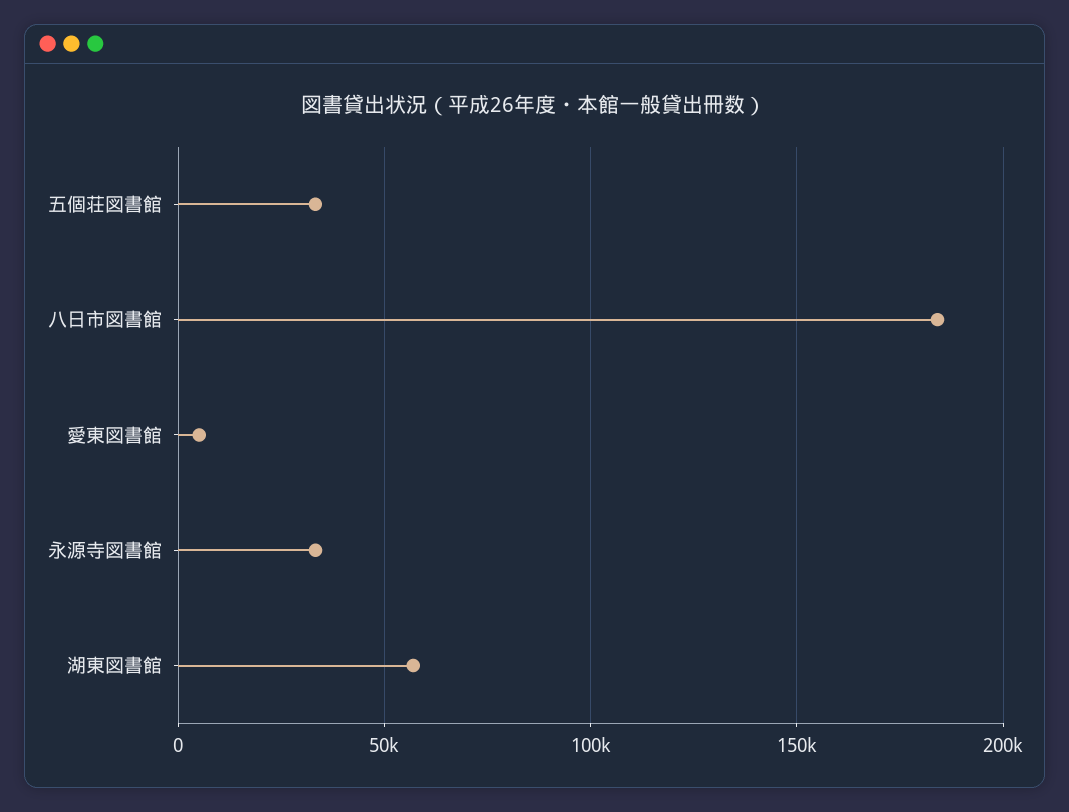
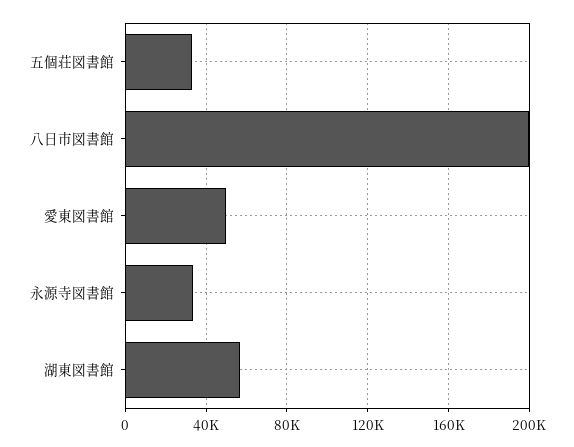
八日市図書館: 185000 -> 200000
愛東図書館: 5000 -> 50000

